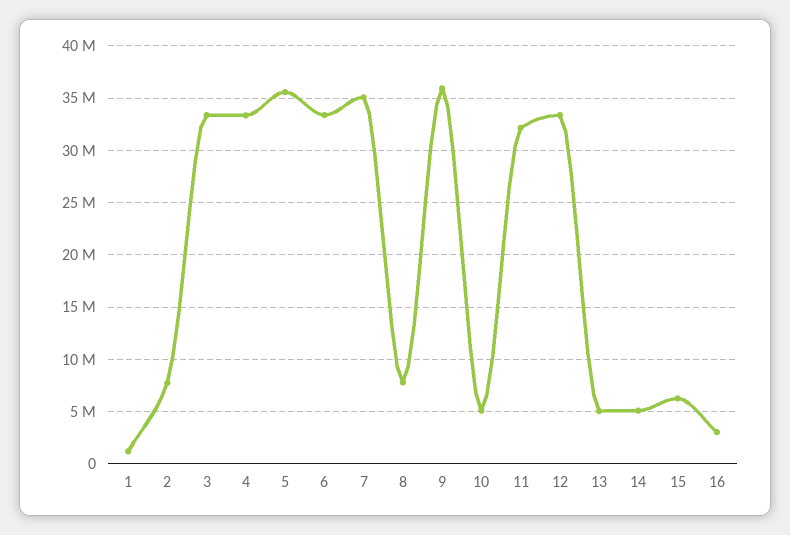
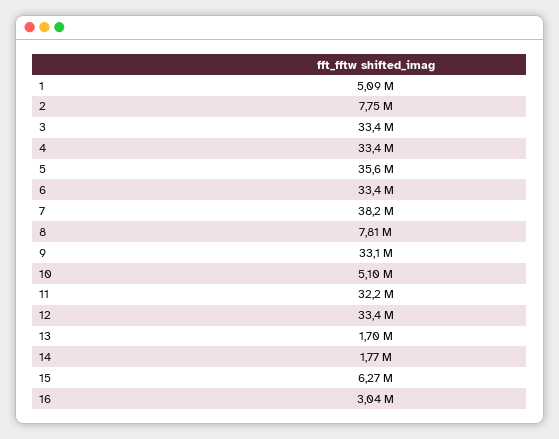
1: 1000000 -> 5090000
7: 35000000 -> 38200000
9: 36000000 -> 33100000
13: 5000000 -> 1700000
14: 5000000 -> 1770000

